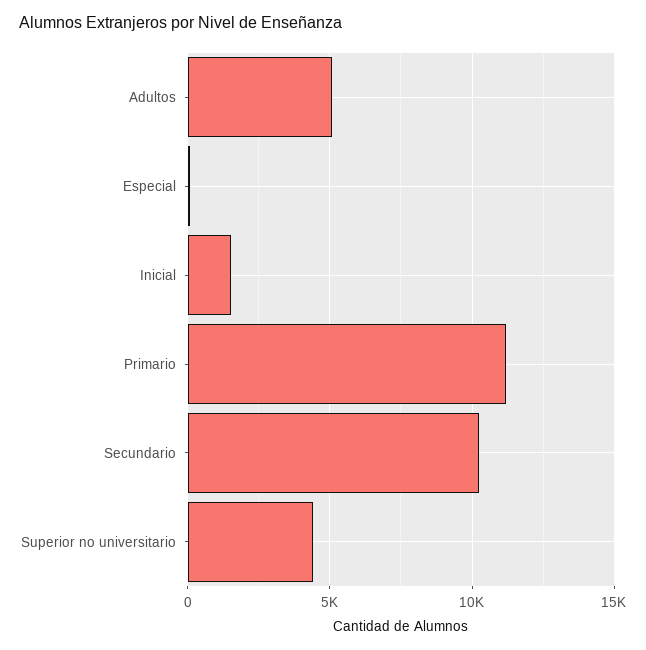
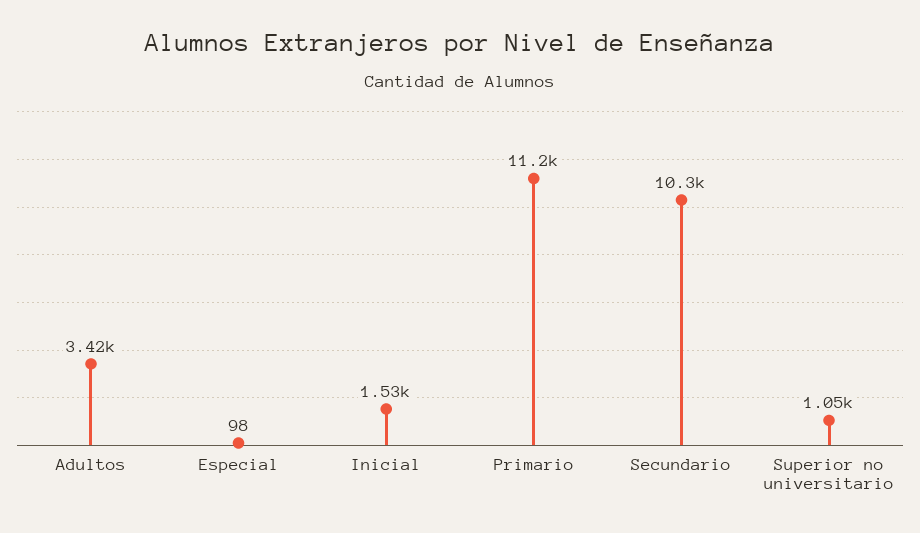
Adultos: 5000 -> 3420
Superior no universitario: 4500 -> 1050

